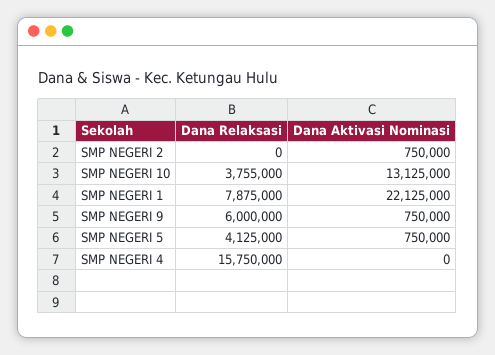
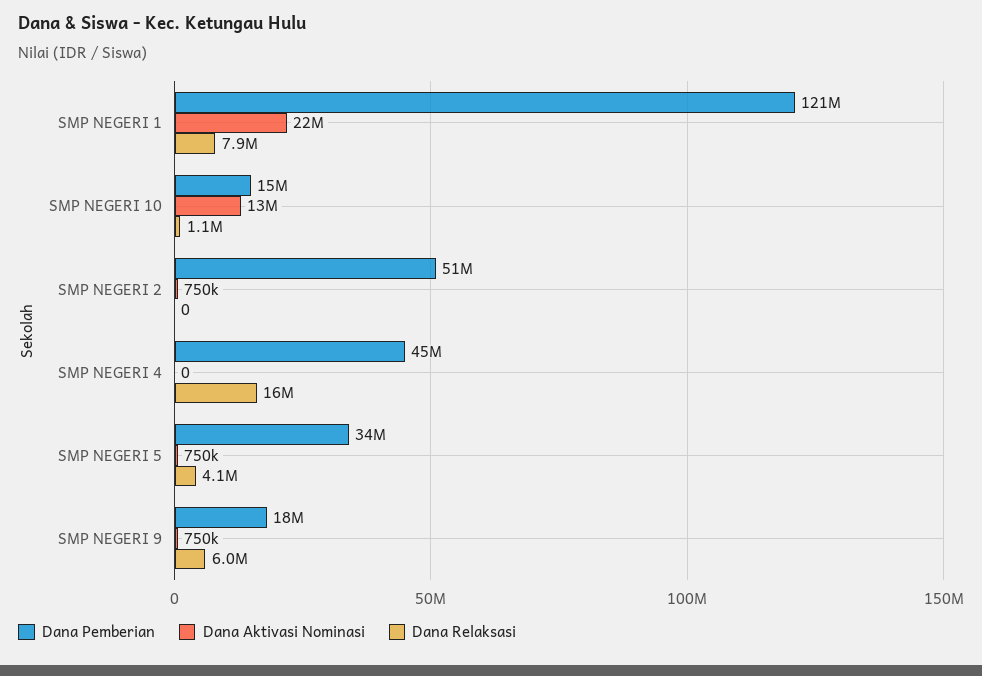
Dana Relaksasi, SMP NEGERI 10: 3755000 -> 1100000
Dana Pemberian, SMP NEGERI 1: none -> 121000000
Dana Pemberian, SMP NEGERI 10: none -> 15000000
Dana Pemberian, SMP NEGERI 2: none -> 51000000
Dana Pemberian, SMP NEGERI 4: none -> 45000000
Dana Pemberian, SMP NEGERI 5: none -> 34000000
Dana Pemberian, SMP NEGERI 9: none -> 18000000

